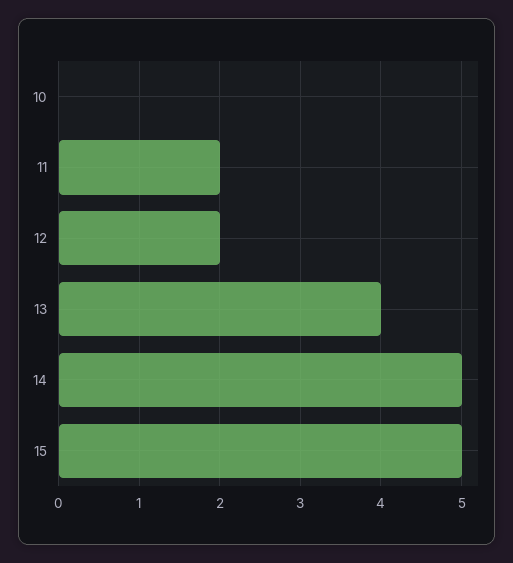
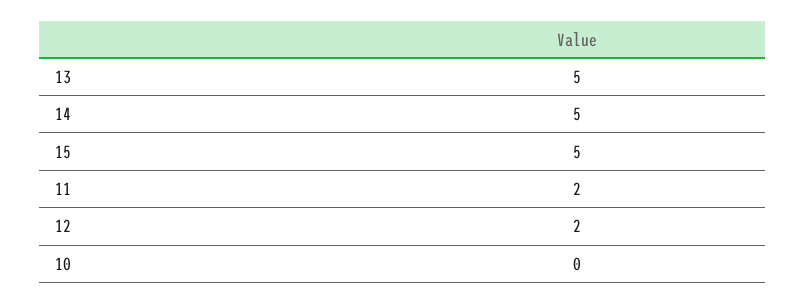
13: 4 -> 5

